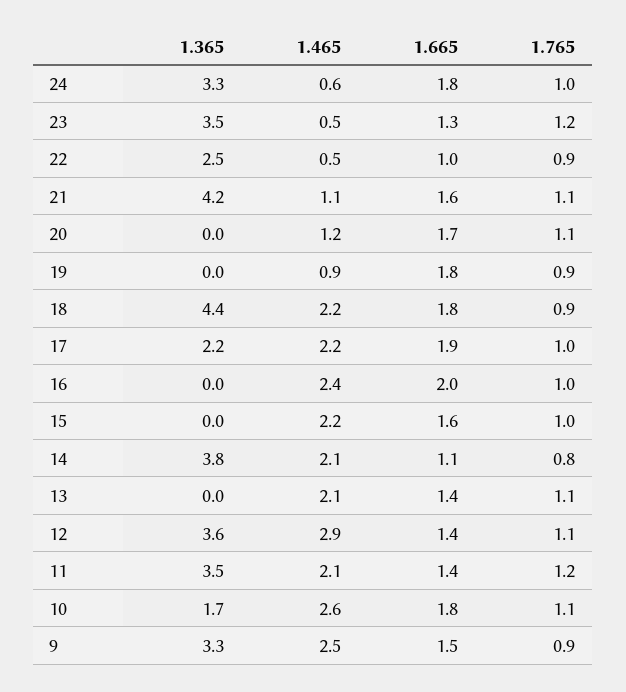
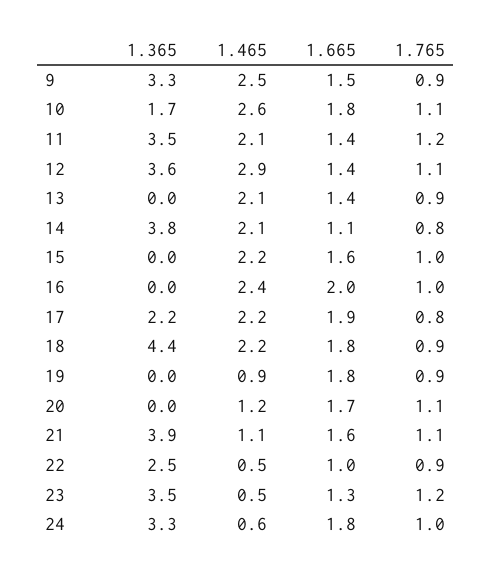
1.365, 21: 4.2 -> 3.9
1.765, 17: 1 -> 0.8
1.765, 13: 1.1 -> 0.9

